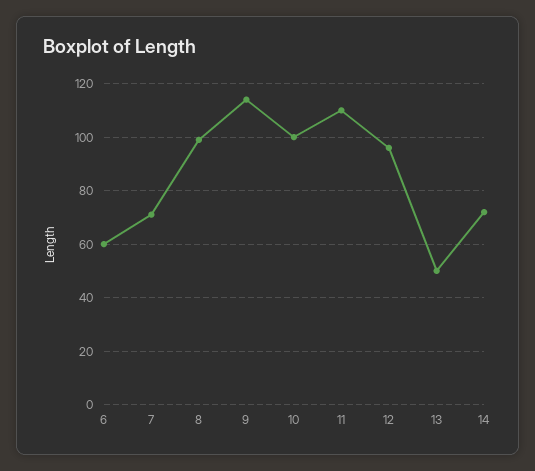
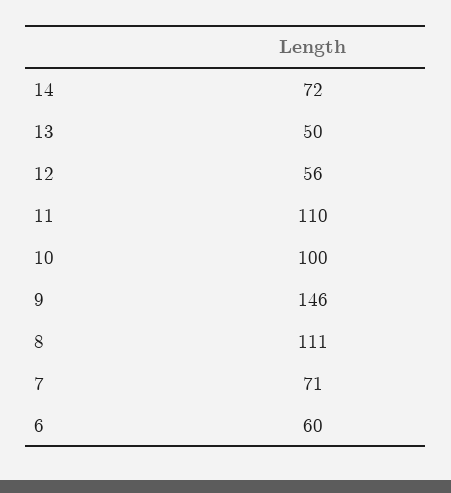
8: 100 -> 111
9: 115 -> 146
12: 95 -> 56

